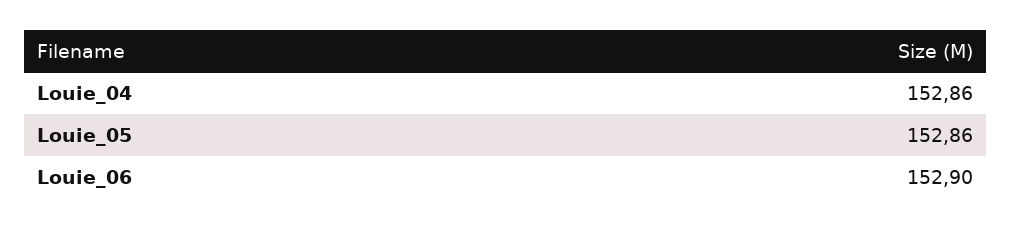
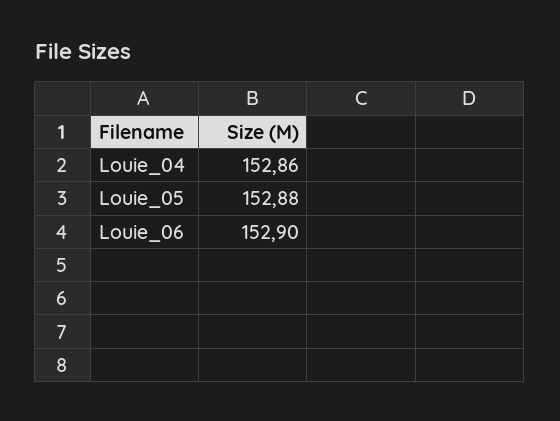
Louie_05: 152.86 -> 152.88

